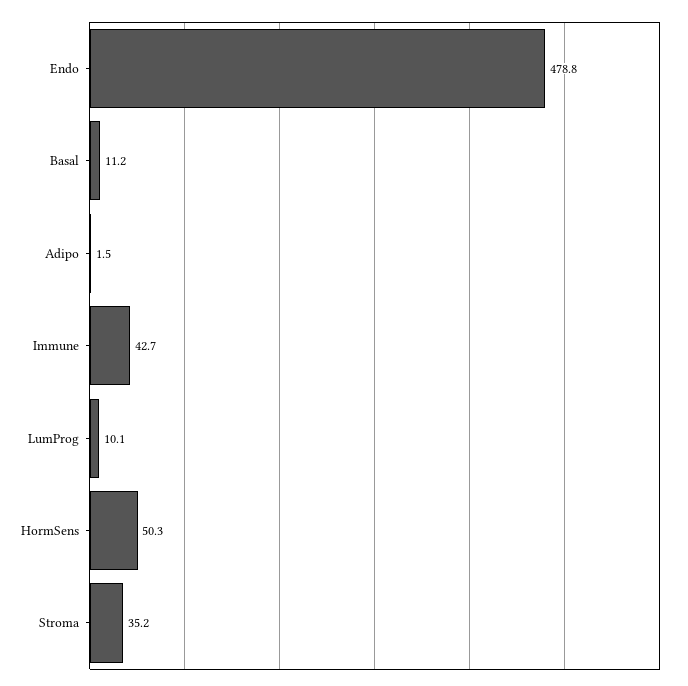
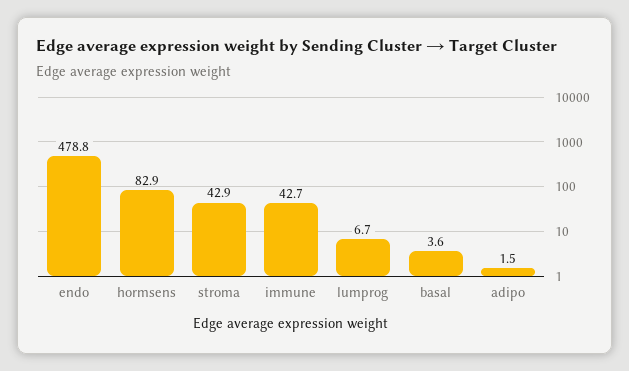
Basal: 11.2 -> 3.6
LumProg: 10.1 -> 6.7
HormSens: 50.3 -> 82.9
Stroma: 35.2 -> 42.9

